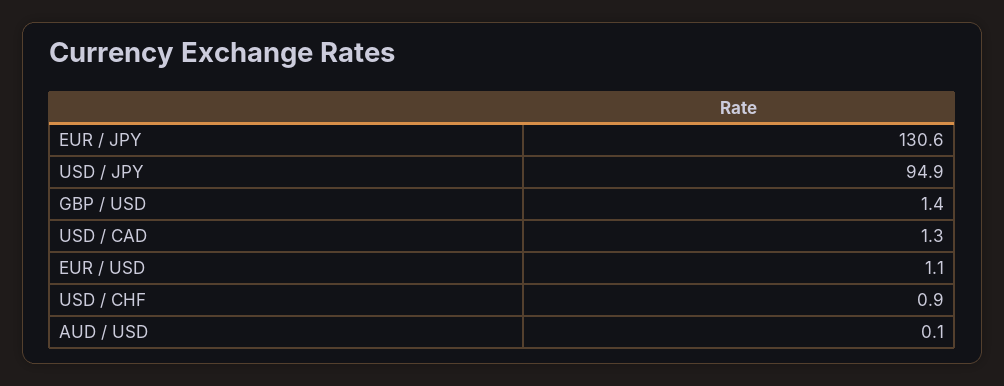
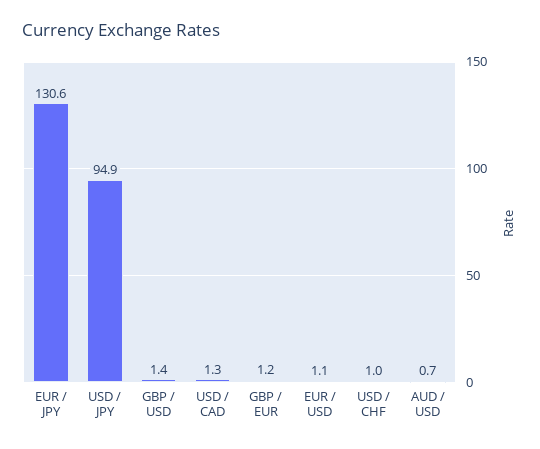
USD / CHF: 0.9 -> 1
AUD / USD: 0.1 -> 0.7
GBP / EUR: none -> 1.2

